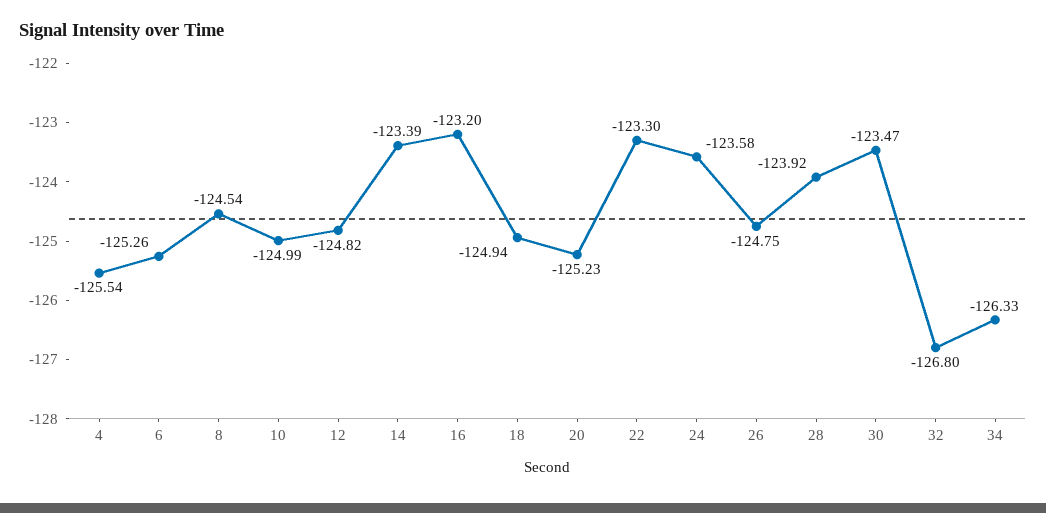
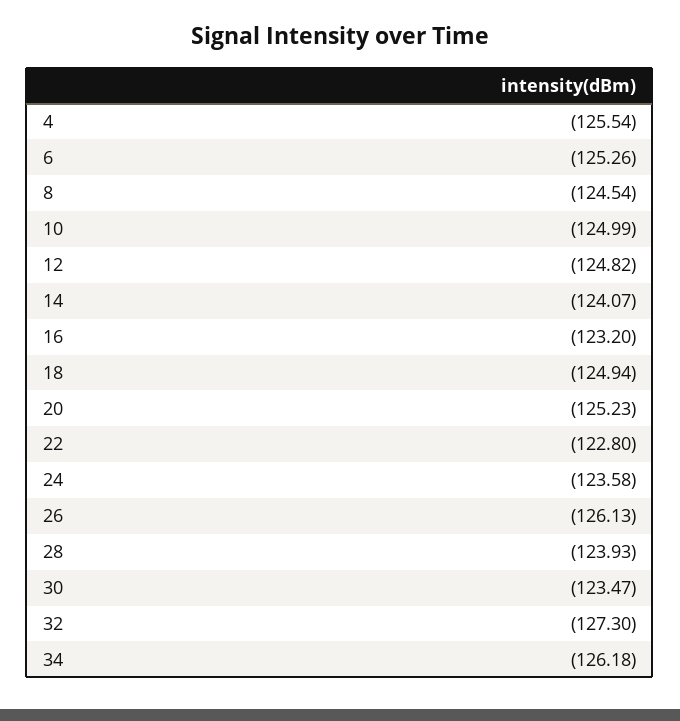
14: -123.39 -> -124.07
22: -123.3 -> -122.8
26: -124.75 -> -126.13
28: -123.92 -> -123.93
32: -126.8 -> -127.3
34: -126.33 -> -126.18

